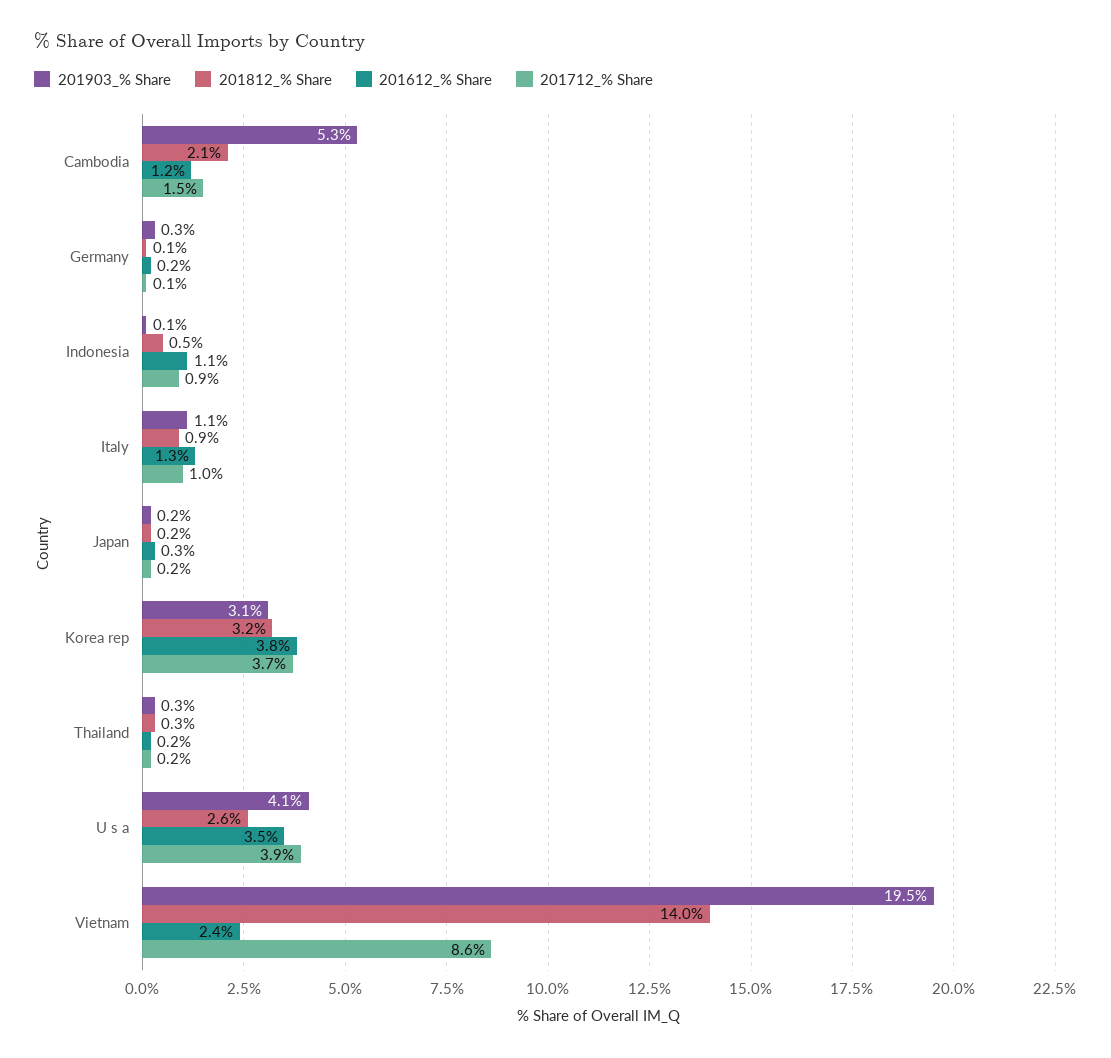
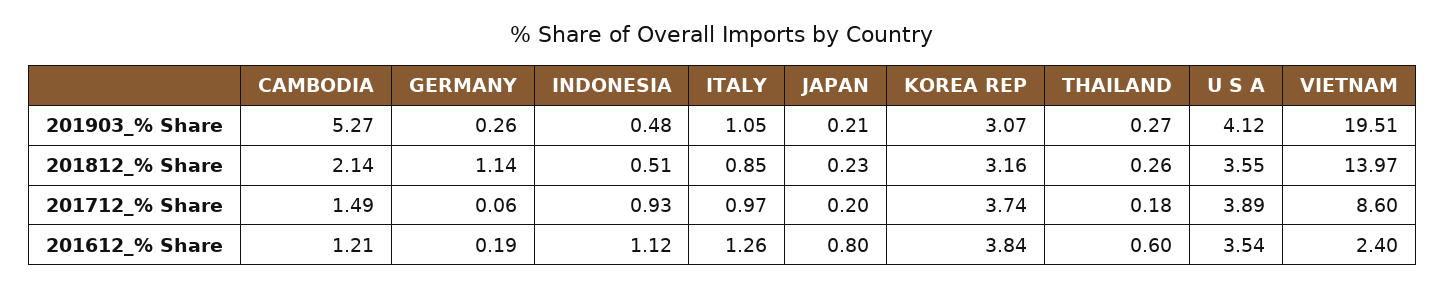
201812_% Share, Germany: 0.1 -> 1.14
201903_% Share, Indonesia: 0.1 -> 0.48
201612_% Share, Japan: 0.3 -> 0.8
201612_% Share, Thailand: 0.2 -> 0.6
201812_% Share, U s a: 2.6 -> 3.55

